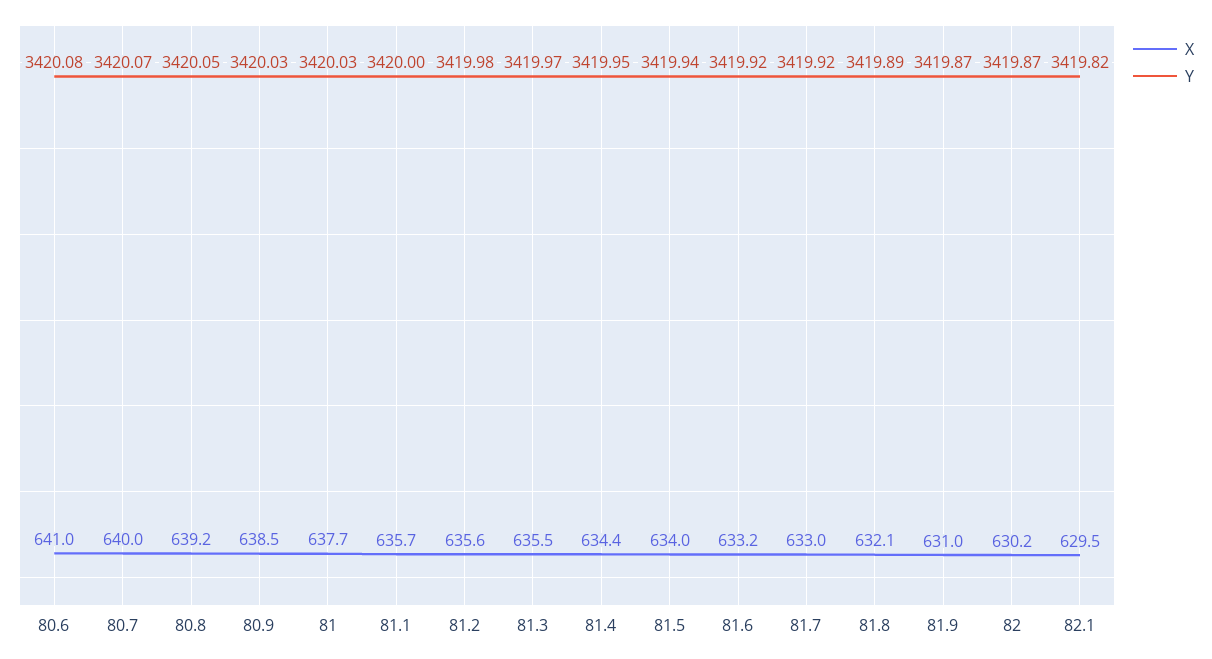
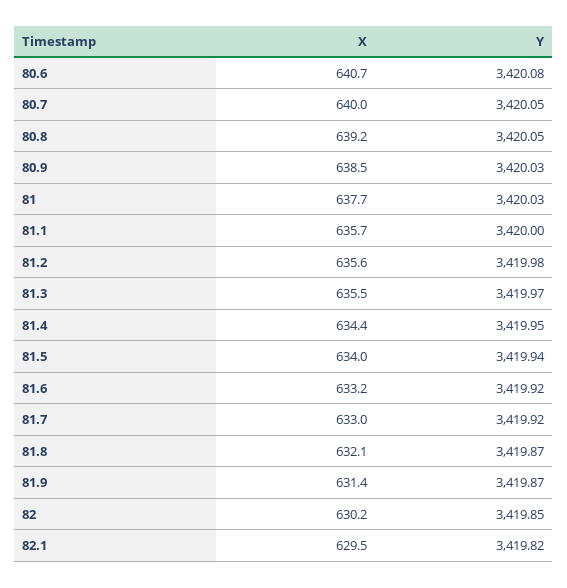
X, 80.6: 641 -> 640.7
Y, 80.7: 3420.07 -> 3420.05
Y, 81.8: 3419.89 -> 3419.87
X, 81.9: 631 -> 631.4
Y, 82: 3419.87 -> 3419.85

